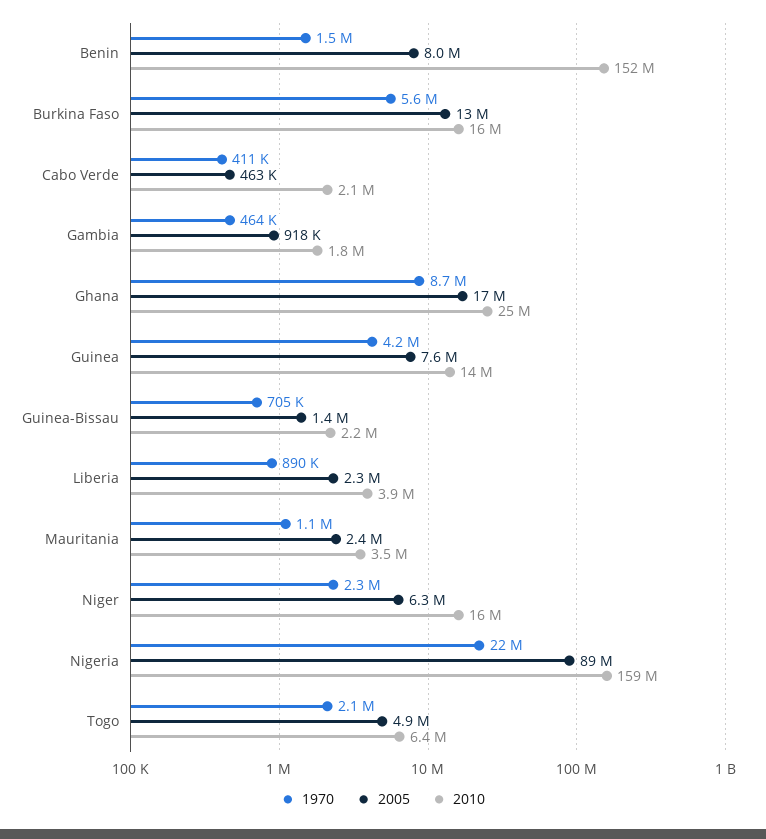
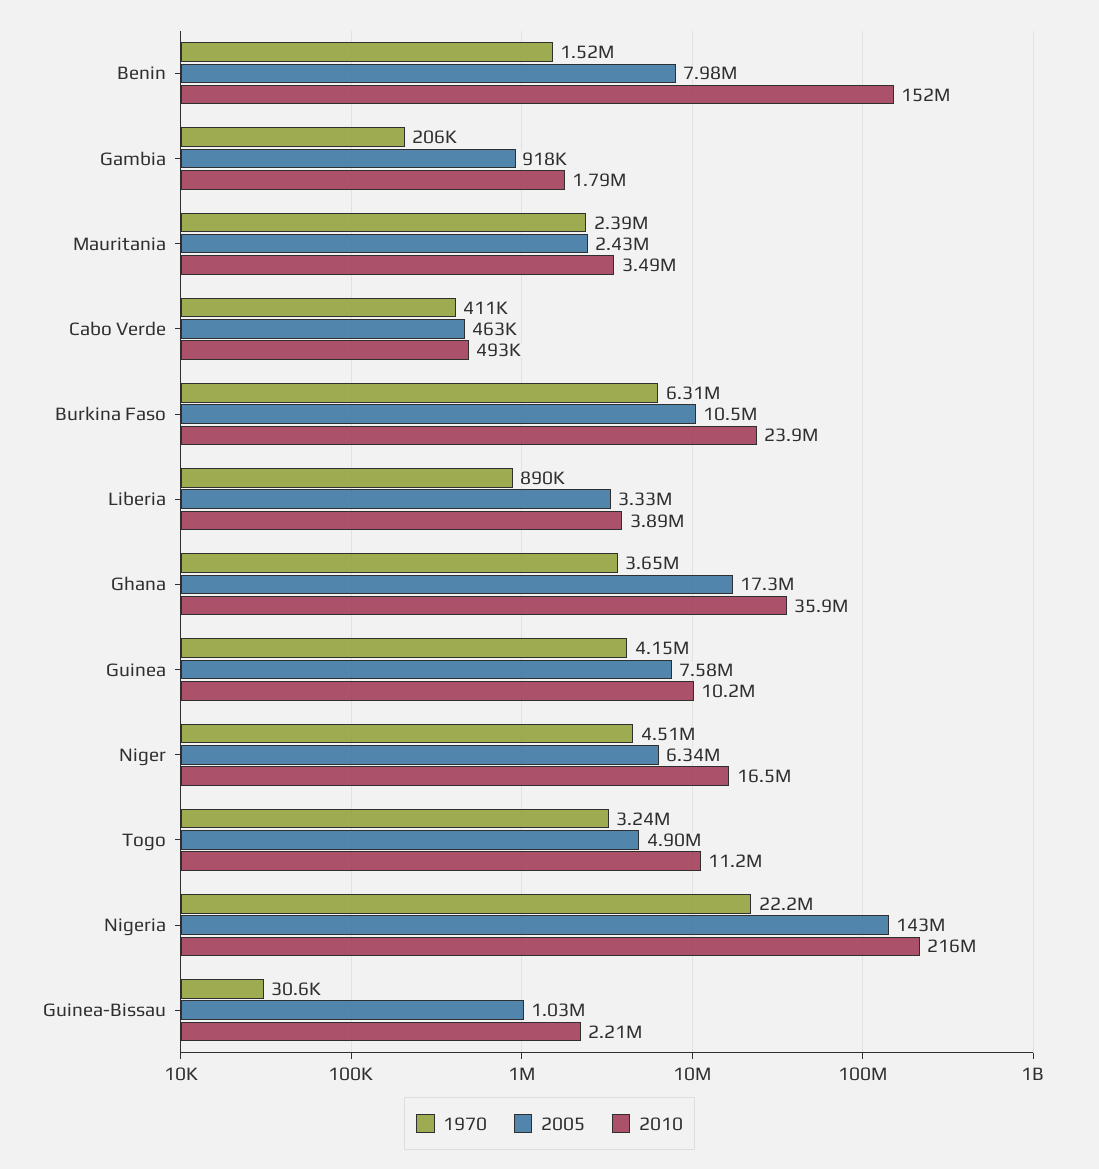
1970, Burkina Faso: 5600000 -> 6310000
2005, Burkina Faso: 13000000 -> 10500000
2010, Burkina Faso: 16000000 -> 23900000
2010, Cabo Verde: 2100000 -> 493000
1970, Gambia: 464000 -> 206000
1970, Ghana: 8700000 -> 3650000
2010, Ghana: 25000000 -> 35900000
2010, Guinea: 14000000 -> 10200000
1970, Guinea-Bissau: 705000 -> 30600
2005, Guinea-Bissau: 1400000 -> 1030000
2005, Liberia: 2300000 -> 3330000
1970, Mauritania: 1100000 -> 2390000
1970, Niger: 2300000 -> 4510000
2005, Nigeria: 89000000 -> 143000000
2010, Nigeria: 159000000 -> 216000000
1970, Togo: 2100000 -> 3240000
2010, Togo: 6400000 -> 11200000

